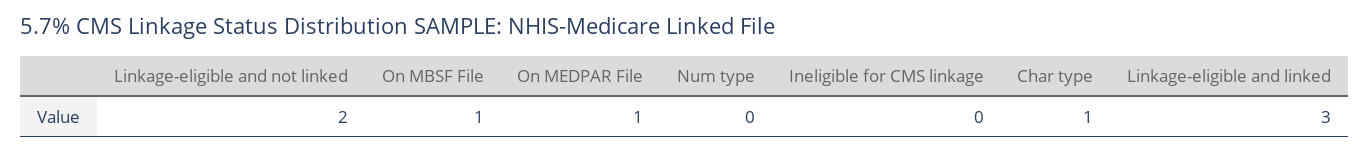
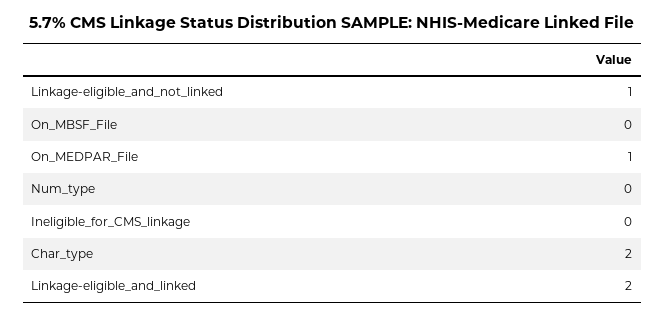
Linkage-eligible and not linked: 2 -> 1
On MBSF File: 1 -> 0
Char type: 1 -> 2
Linkage-eligible and linked: 3 -> 2

